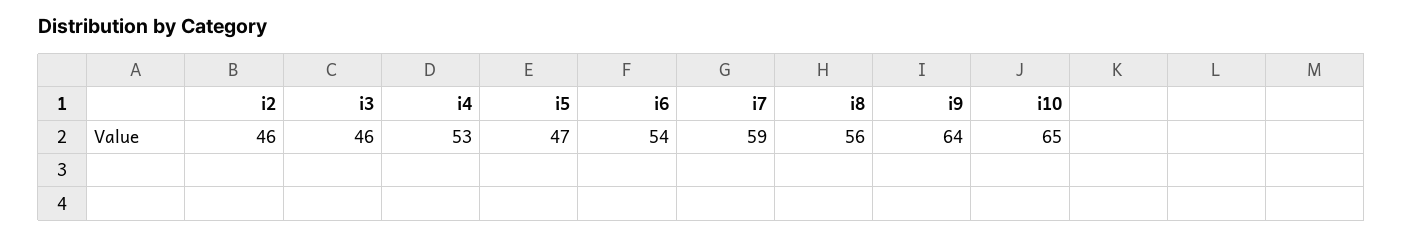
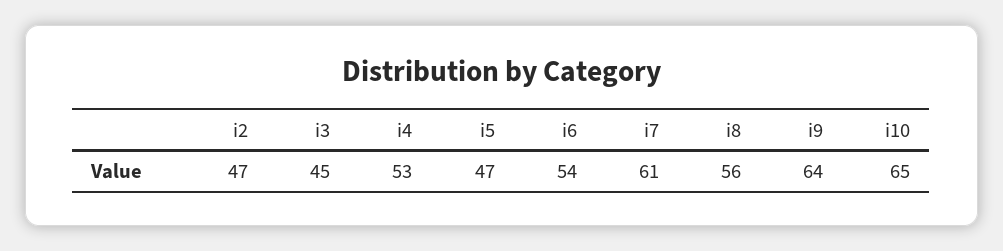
i2: 46 -> 47
i3: 46 -> 45
i7: 59 -> 61

